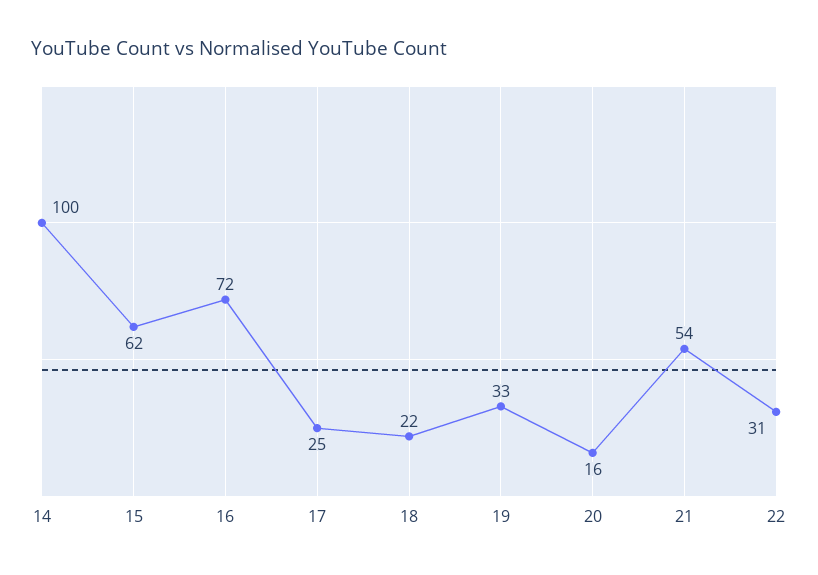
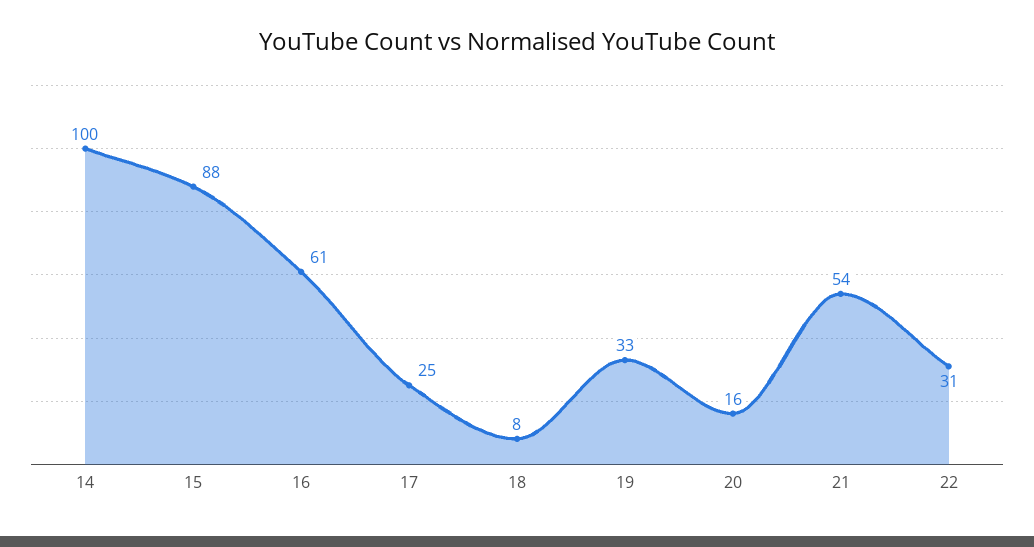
15: 62 -> 88
16: 72 -> 61
18: 22 -> 8

